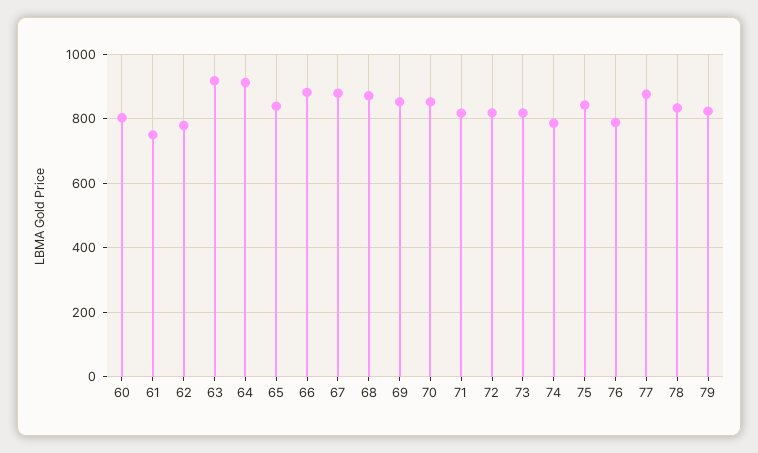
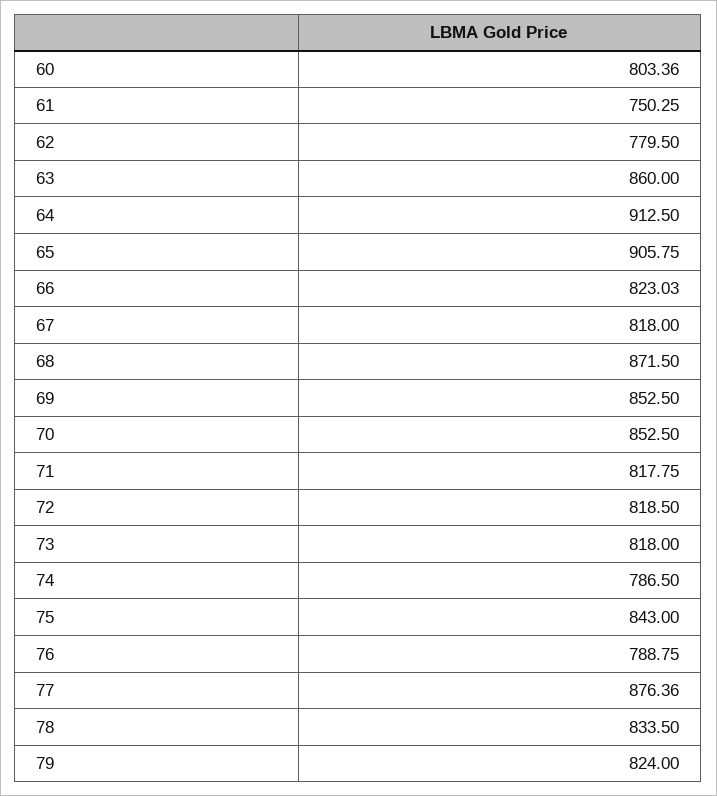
63: 920 -> 860
65: 840 -> 905.75
66: 880 -> 823.03
67: 880 -> 818

